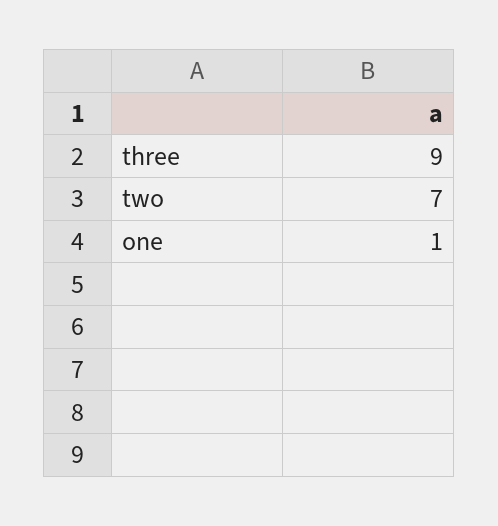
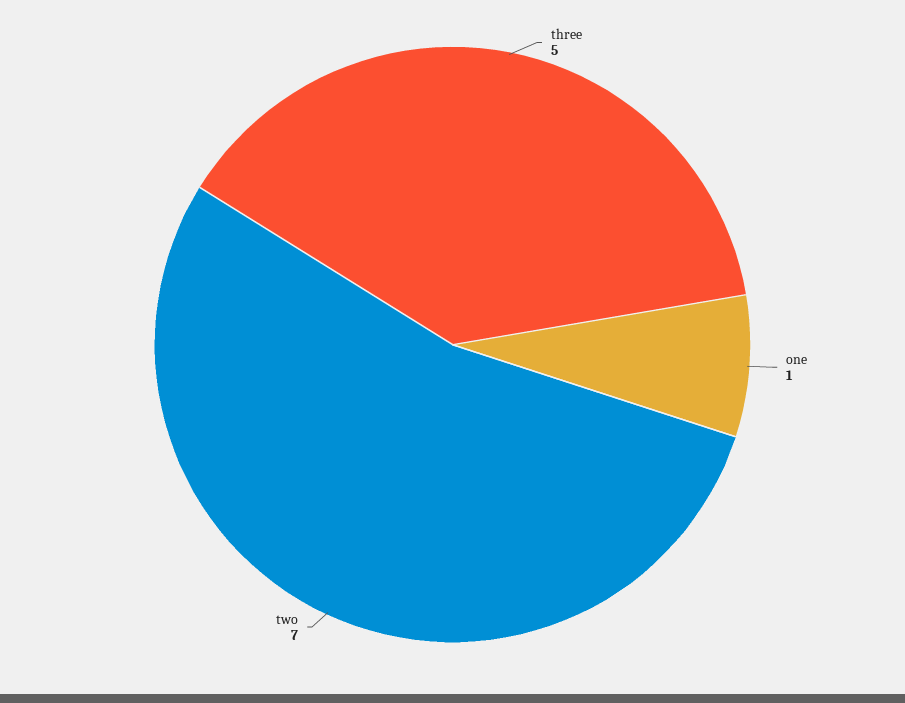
three: 9 -> 5

